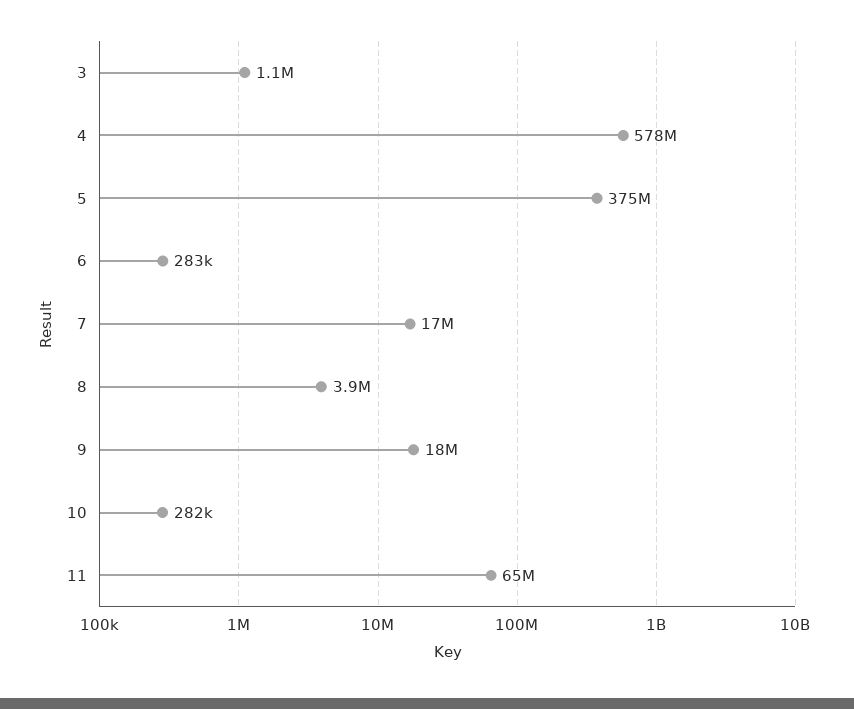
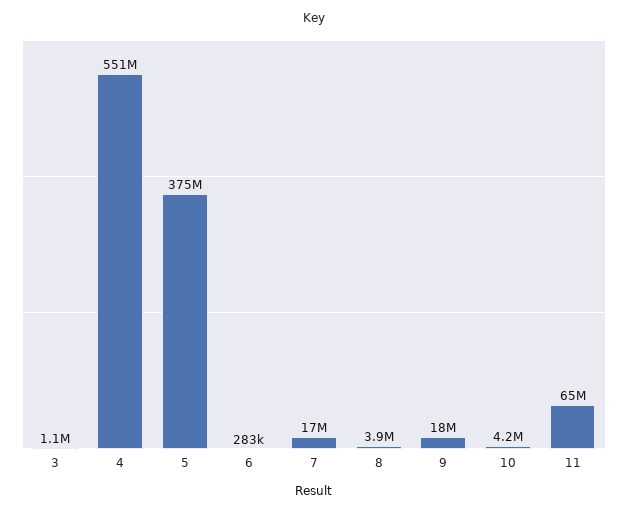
4: 578000000 -> 551000000
10: 282000 -> 4200000

